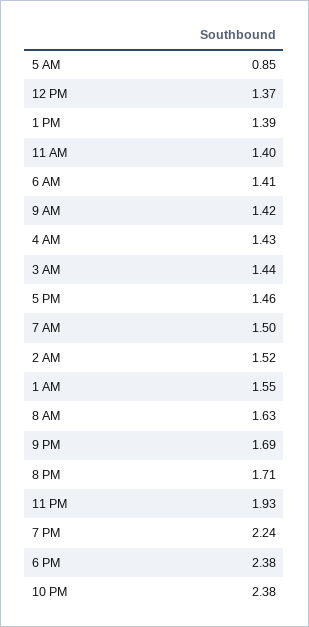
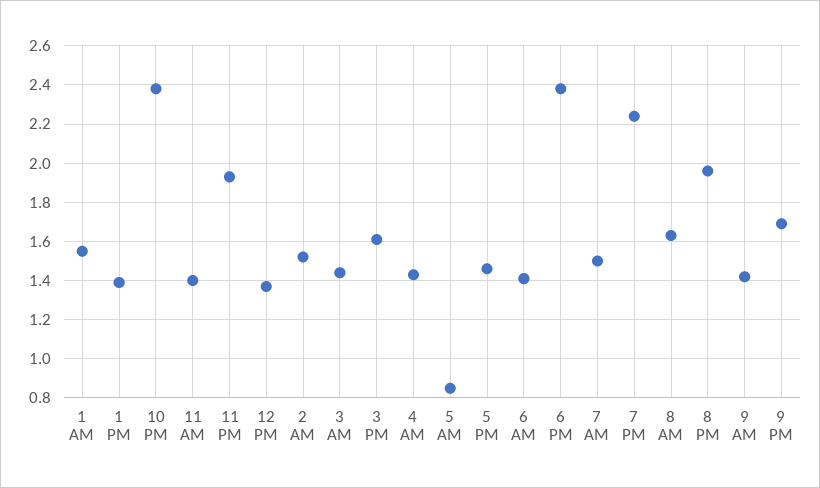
8 PM: 1.71 -> 1.95
3 PM: none -> 1.6

